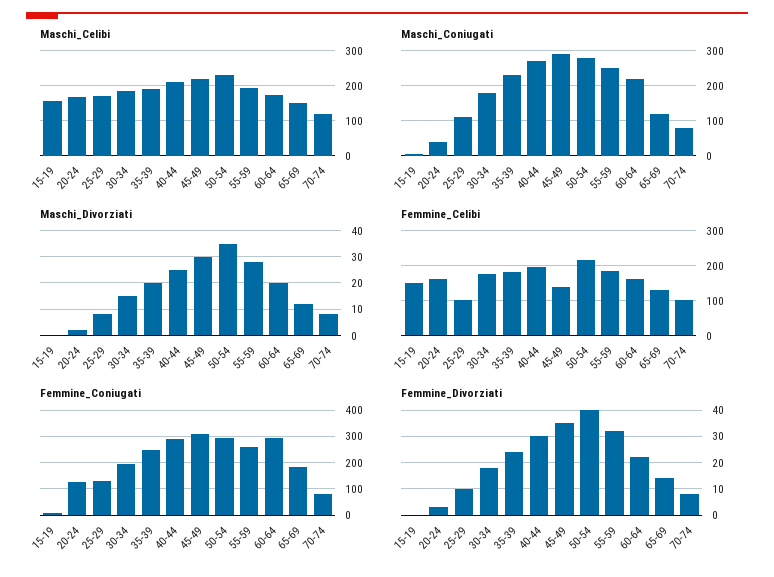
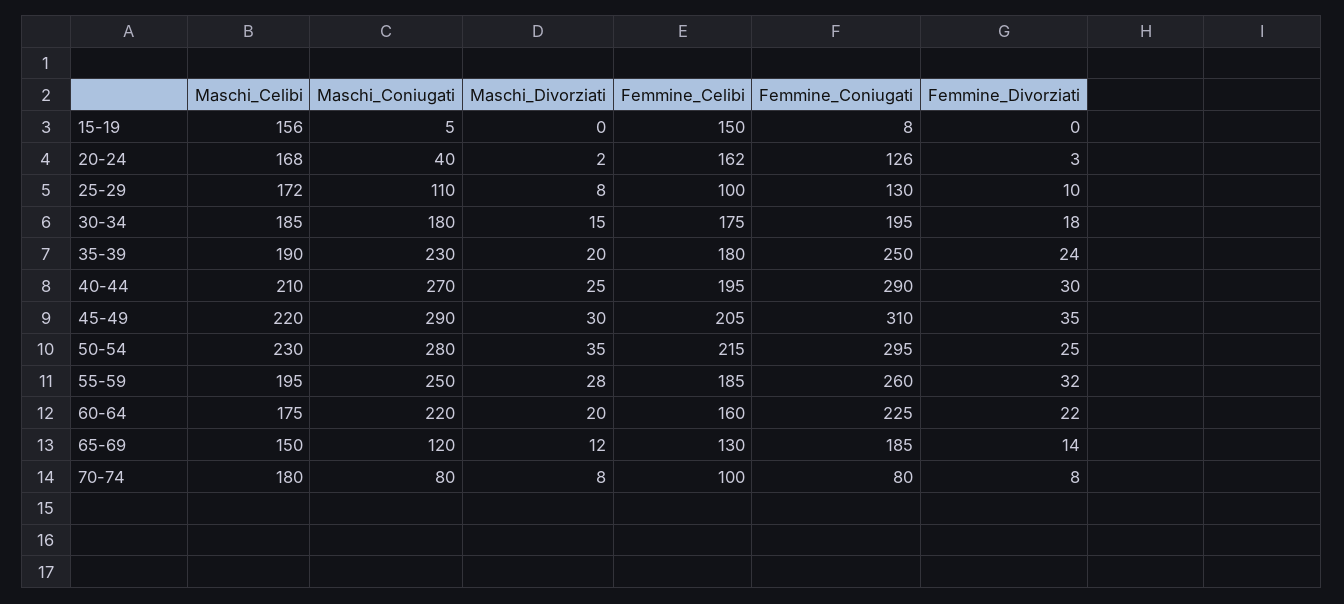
Maschi_Celibi, 70-74: 120 -> 180
Femmine_Celibi, 45-49: 140 -> 205
Femmine_Coniugati, 60-64: 300 -> 225
Femmine_Divorziati, 50-54: 40 -> 25

